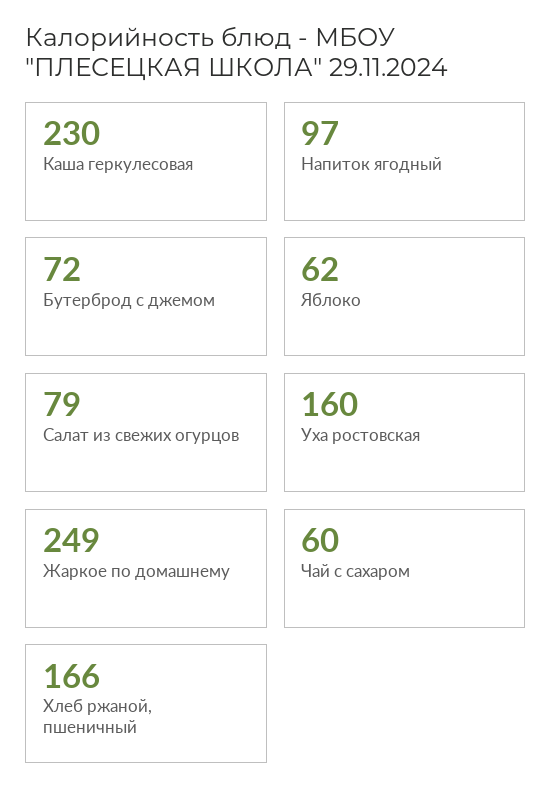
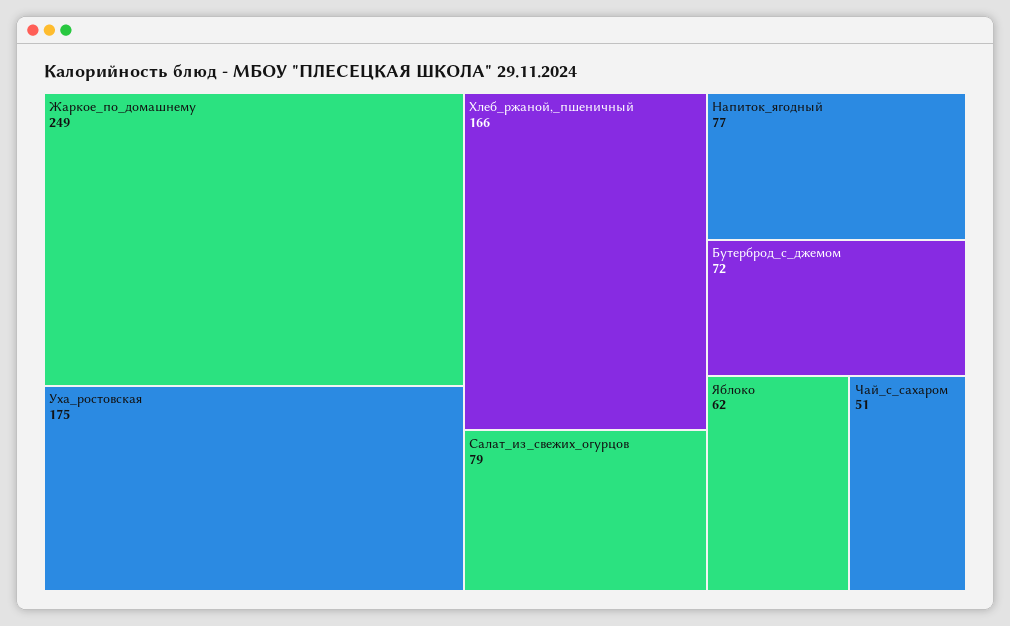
Каша геркулесовая: 230 -> none
Напиток ягодный: 97 -> 77
Уха ростовская: 160 -> 175
Чай с сахаром: 60 -> 51

